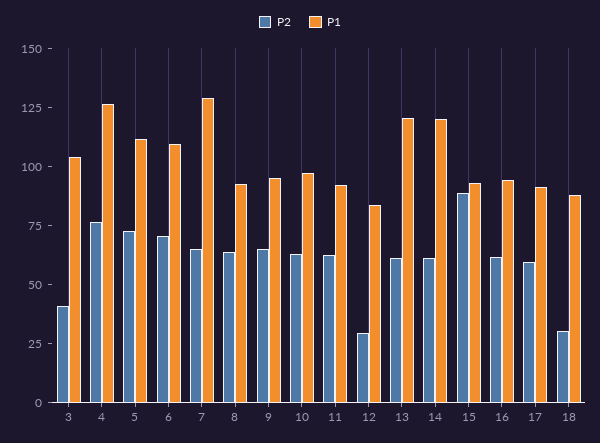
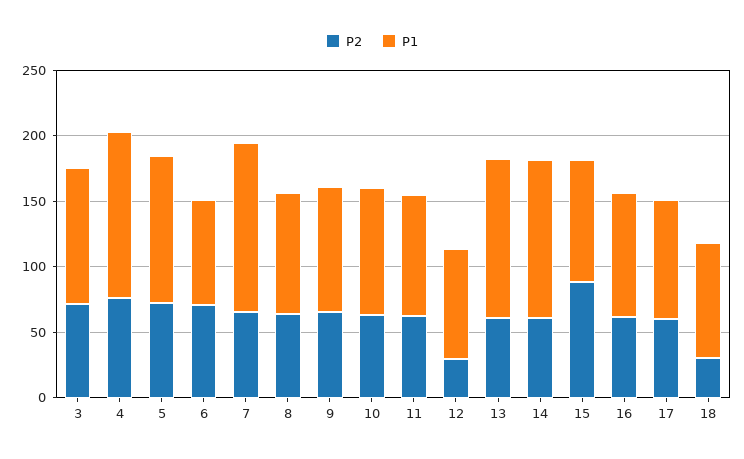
P2, 3: 40 -> 70
P1, 6: 110 -> 80

